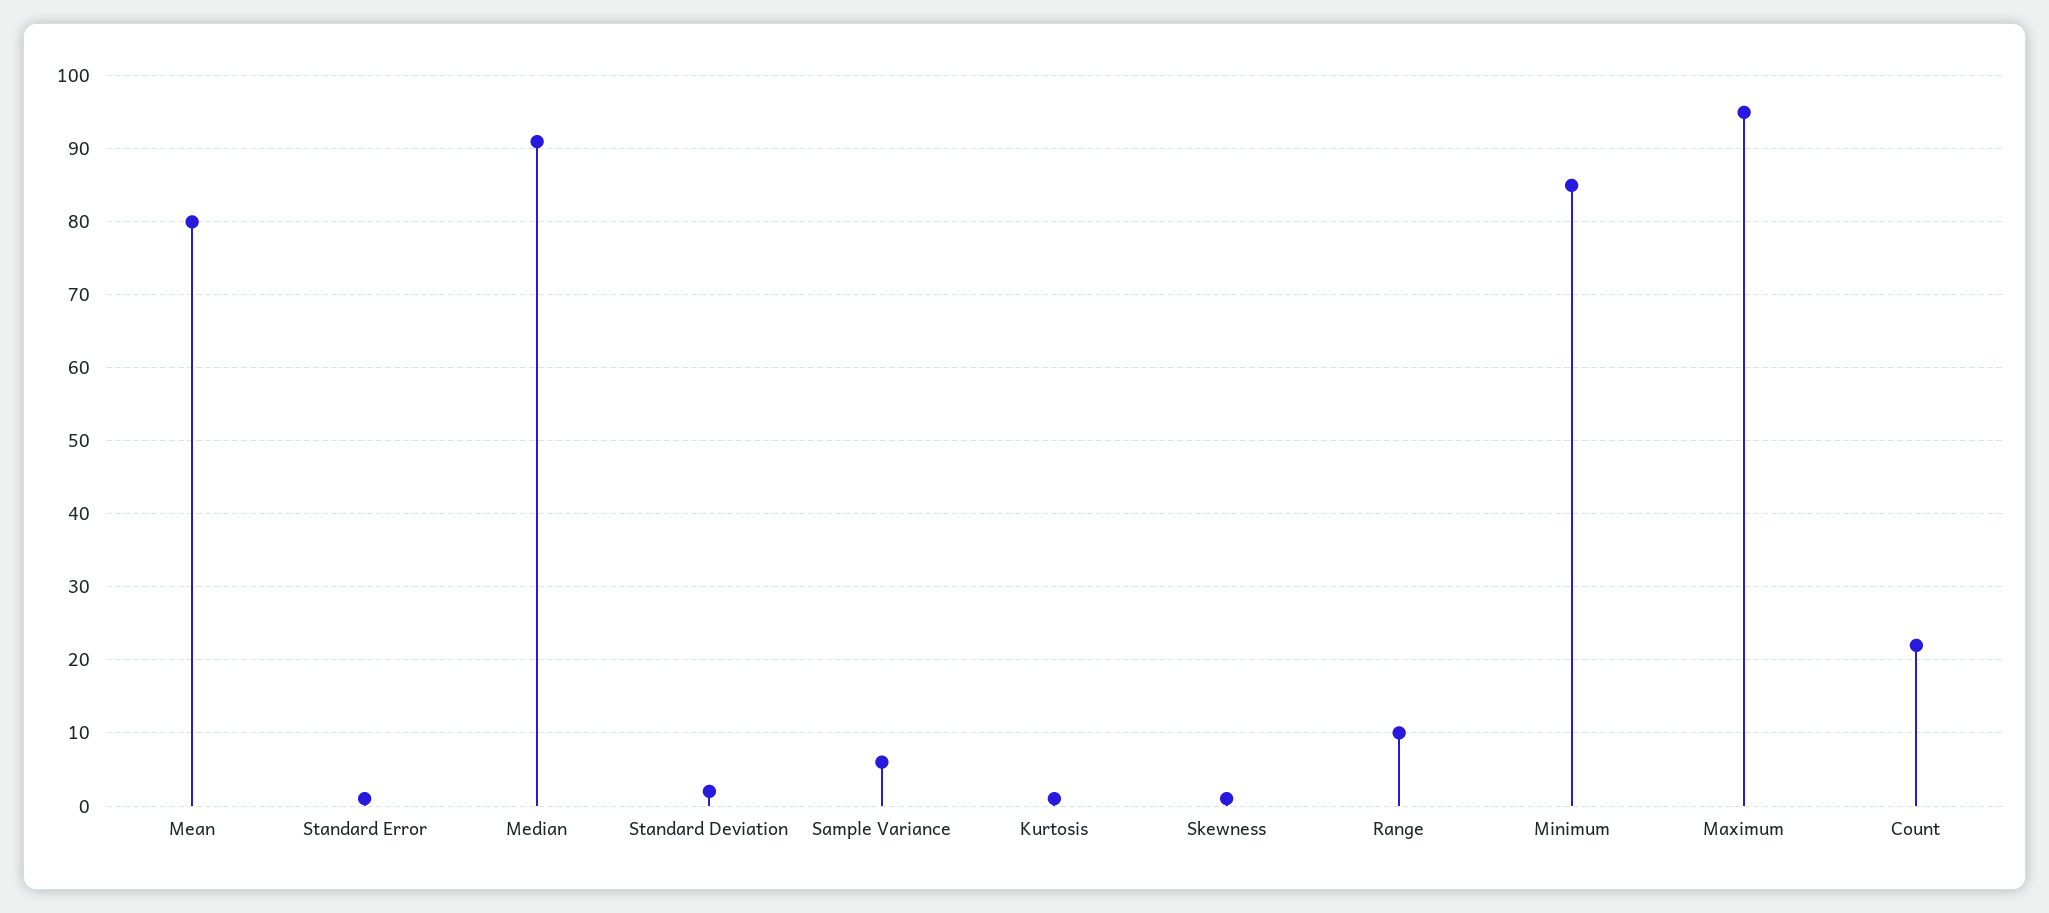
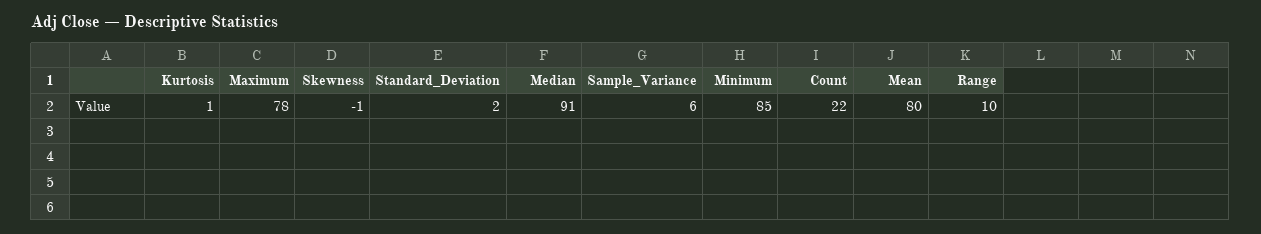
Standard Error: 1 -> none
Skewness: 1 -> -1
Maximum: 95 -> 78

